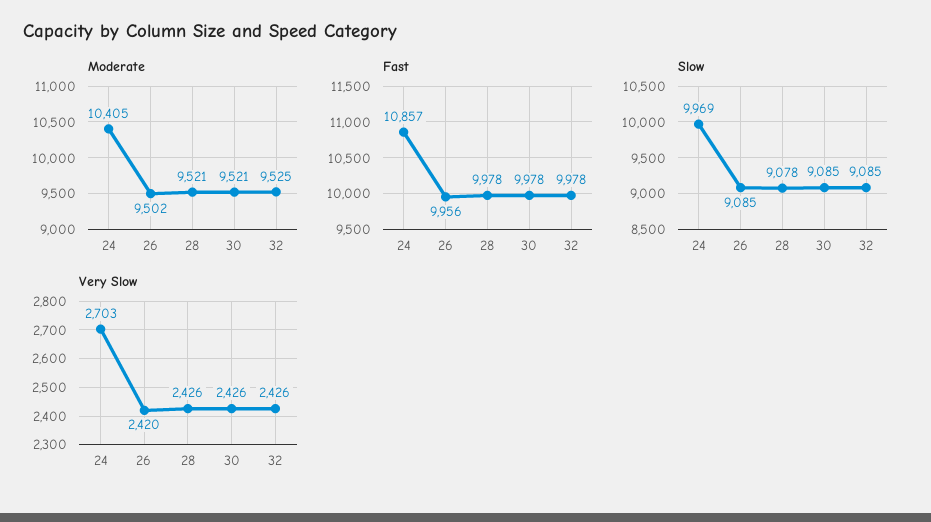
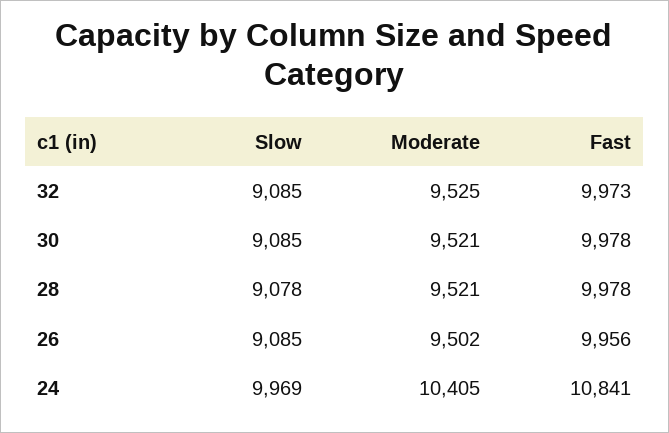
Fast, 24: 10857 -> 10841
Fast, 32: 9978 -> 9973
Very Slow, 24: 2703 -> none
Very Slow, 26: 2420 -> none
Very Slow, 28: 2426 -> none
Very Slow, 30: 2426 -> none
Very Slow, 32: 2426 -> none

